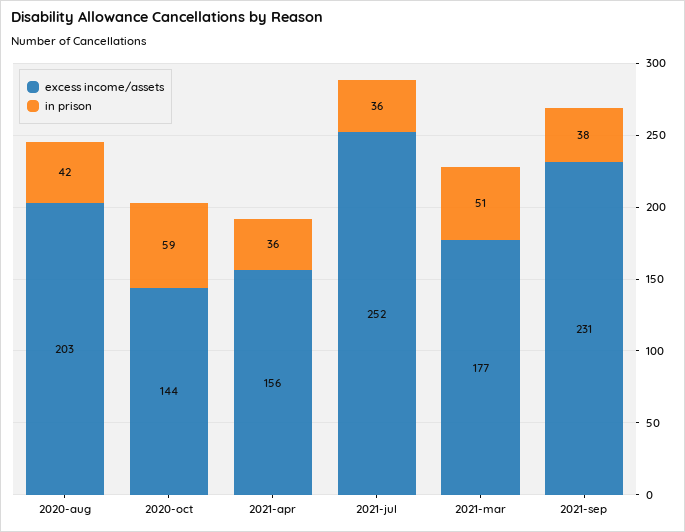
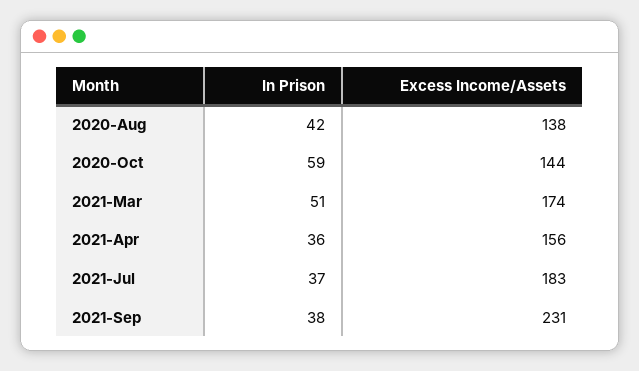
excess income/assets, 2020-aug: 203 -> 138
excess income/assets, 2021-jul: 252 -> 183
in prison, 2021-jul: 36 -> 37
excess income/assets, 2021-mar: 177 -> 174

